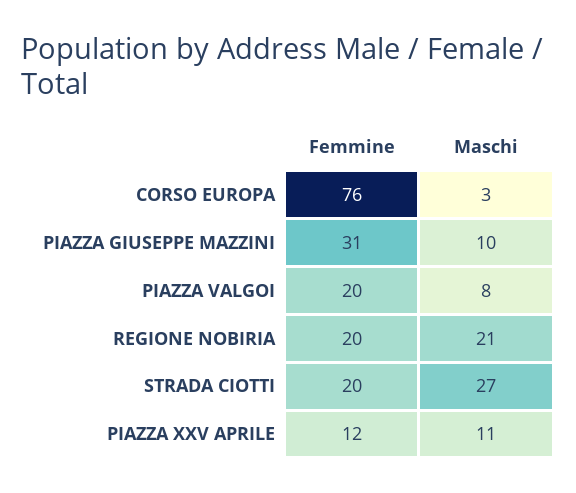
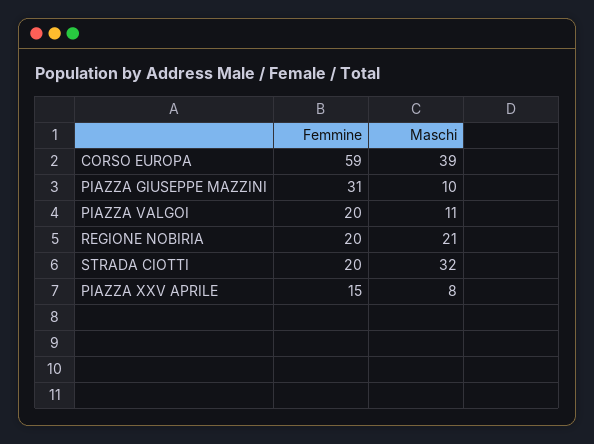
Femmine, CORSO EUROPA: 76 -> 59
Maschi, CORSO EUROPA: 3 -> 39
Maschi, PIAZZA VALGOI: 8 -> 11
Maschi, STRADA CIOTTI: 27 -> 32
Femmine, PIAZZA XXV APRILE: 12 -> 15
Maschi, PIAZZA XXV APRILE: 11 -> 8

